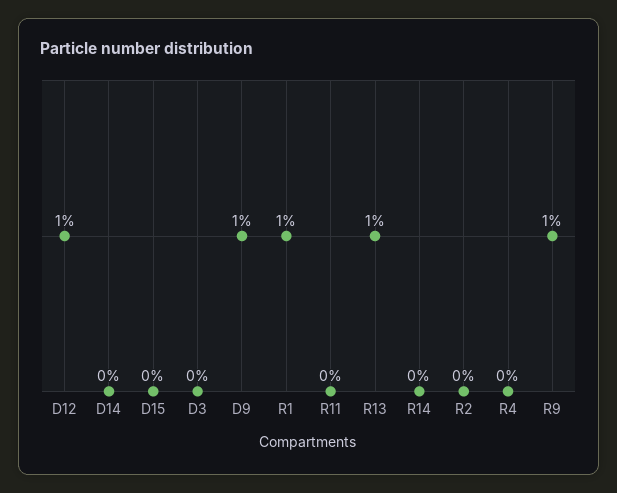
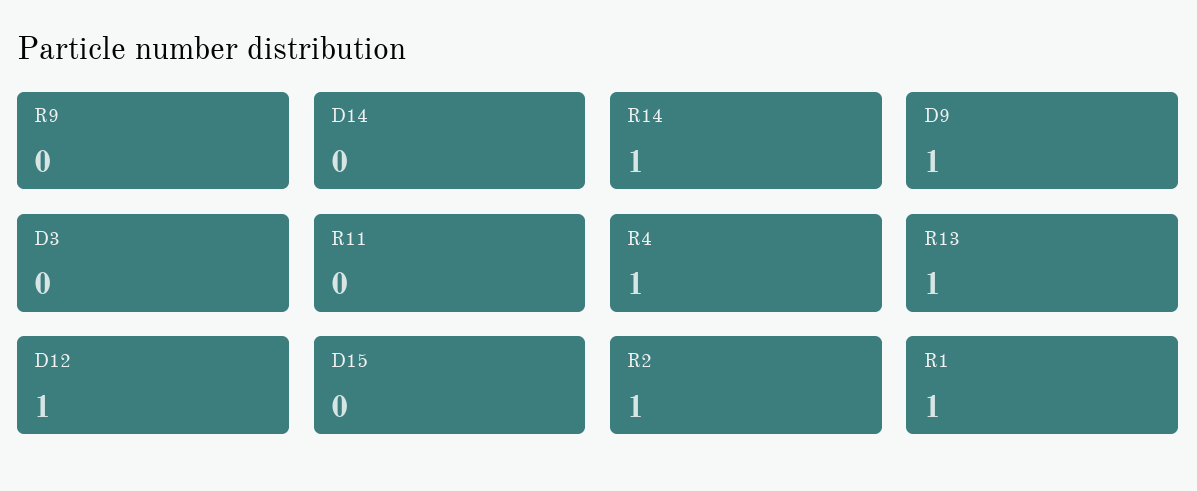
R14: 0 -> 1
R2: 0 -> 1
R4: 0 -> 1
R9: 1 -> 0

